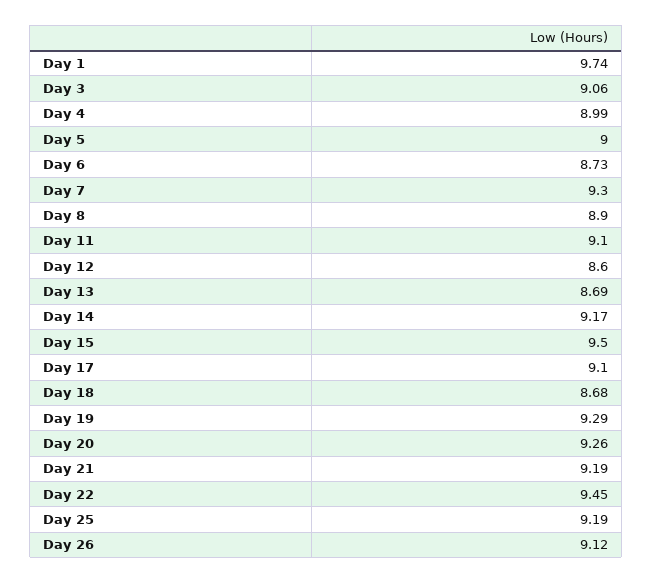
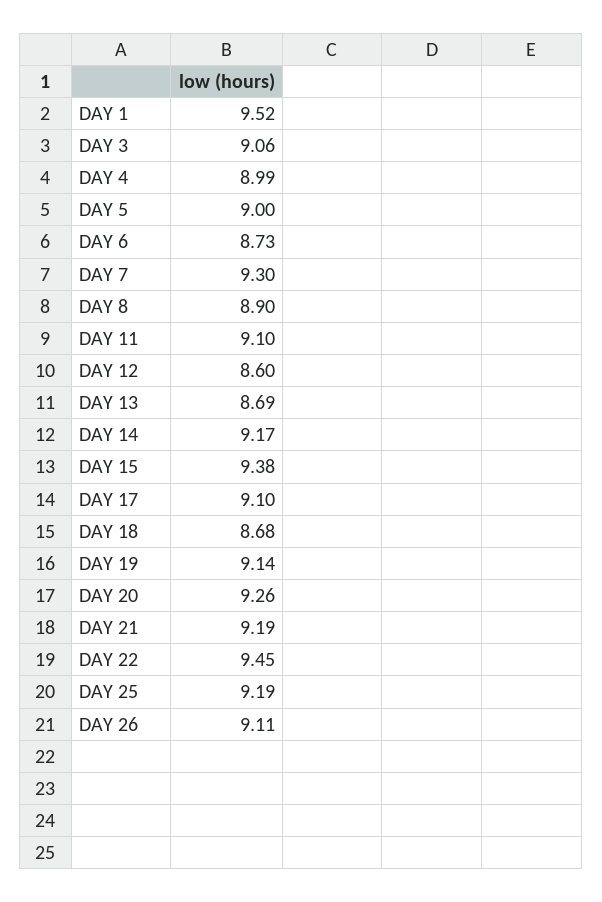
Day 1: 9.74 -> 9.52
Day 15: 9.5 -> 9.38
Day 19: 9.29 -> 9.14
Day 26: 9.12 -> 9.11

